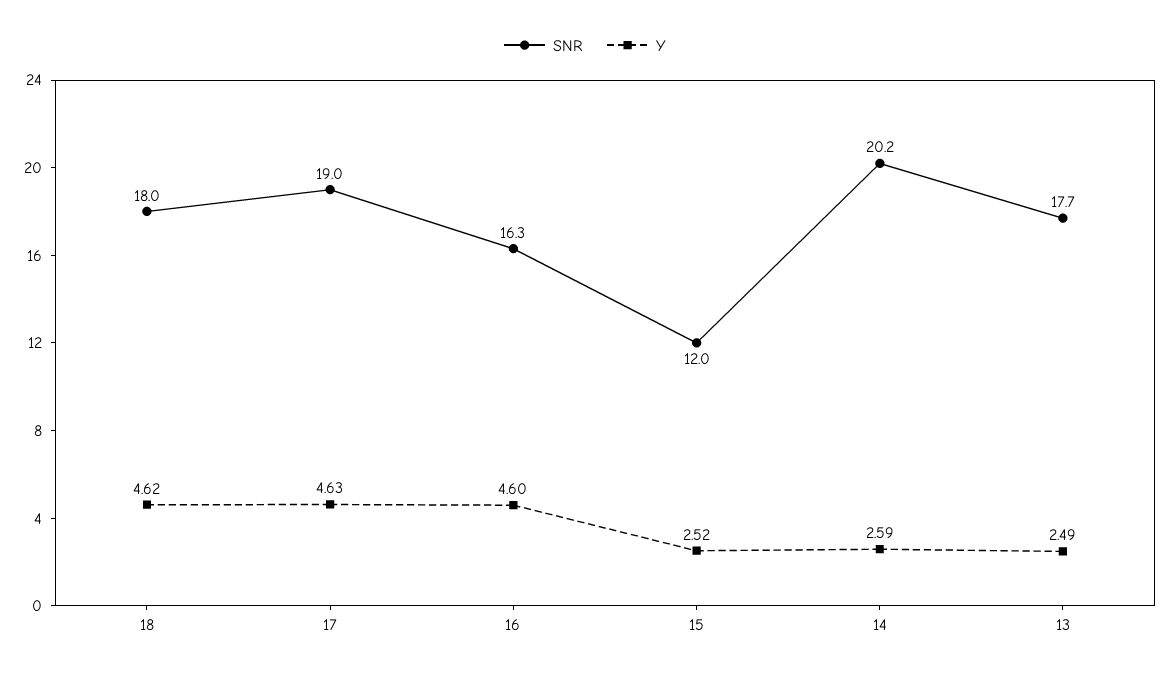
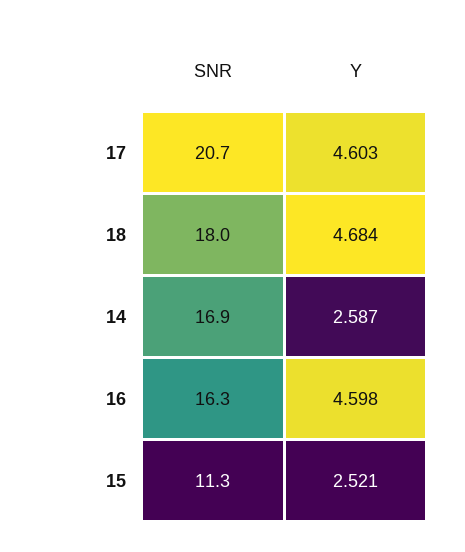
Y, 18: 4.62 -> 4.684
SNR, 17: 19 -> 20.7
Y, 17: 4.63 -> 4.603
SNR, 15: 12 -> 11.3
SNR, 14: 20.2 -> 16.9
SNR, 13: 17.7 -> none
Y, 13: 2.49 -> none

